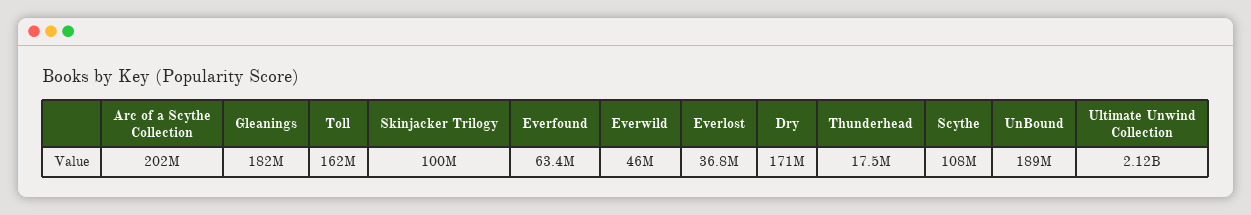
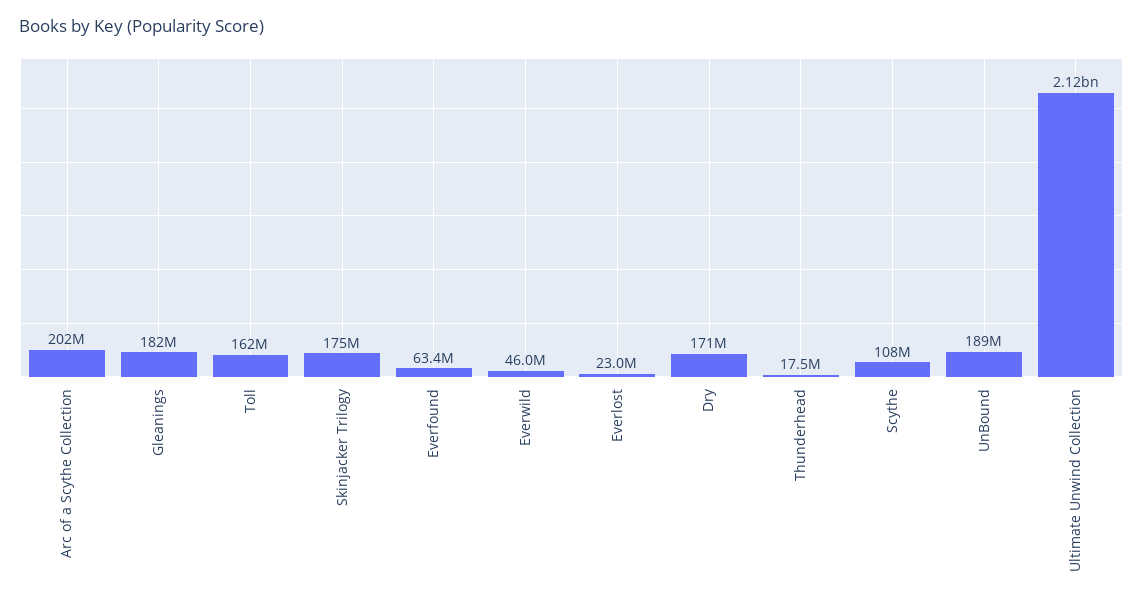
Skinjacker Trilogy: 100000000 -> 175000000
Everlost: 36800000 -> 23000000

